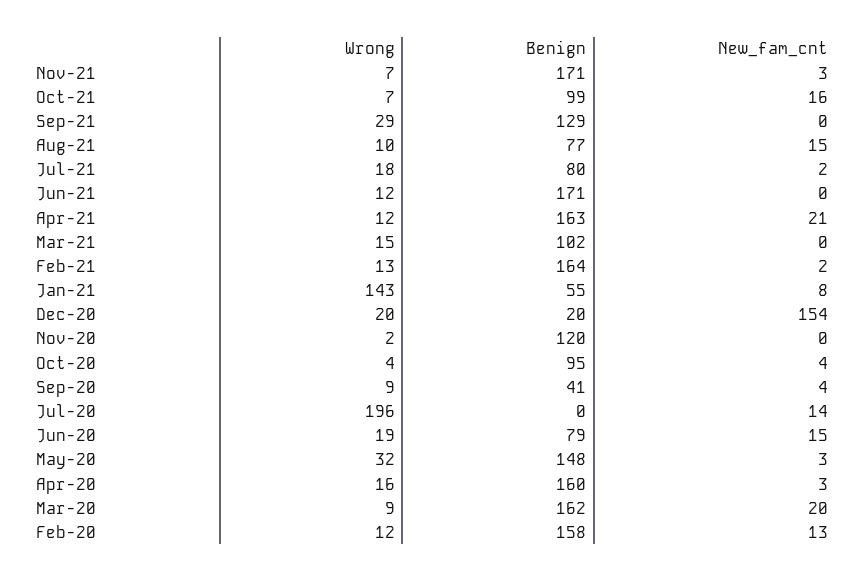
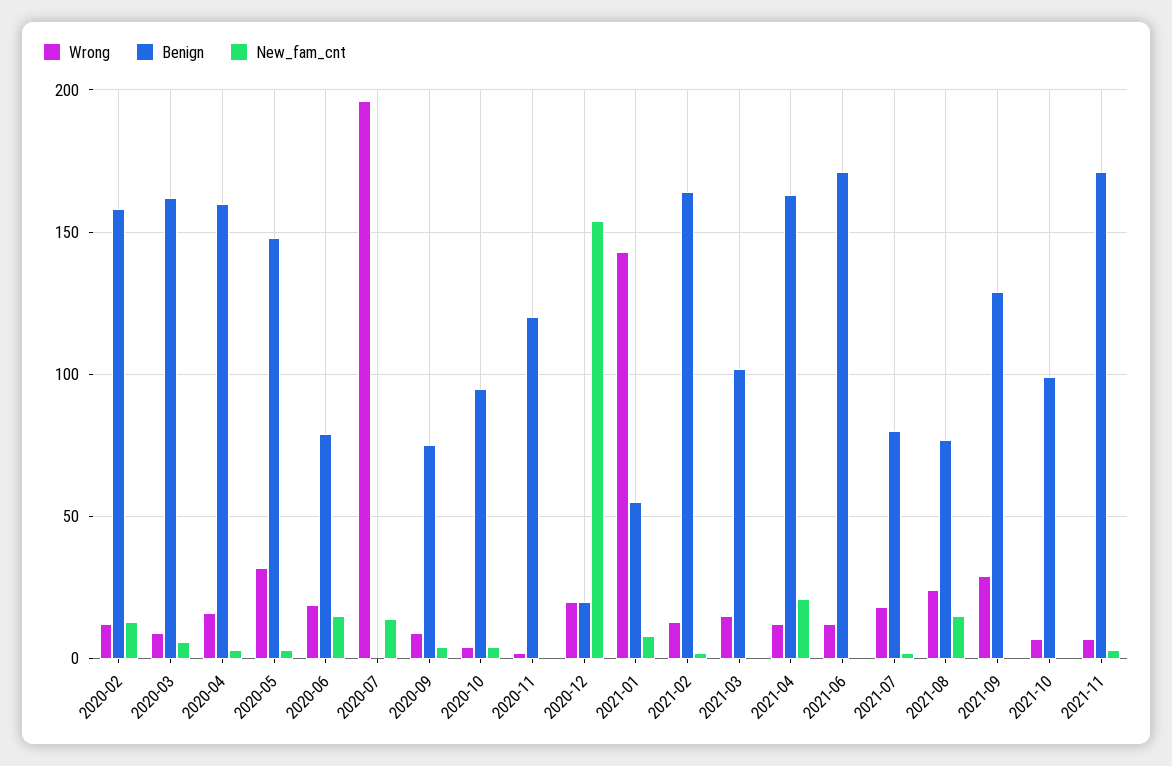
New_fam_cnt, Oct-21: 16 -> 0
Wrong, Aug-21: 10 -> 25
Benign, Sep-20: 41 -> 75
New_fam_cnt, Mar-20: 20 -> 5

